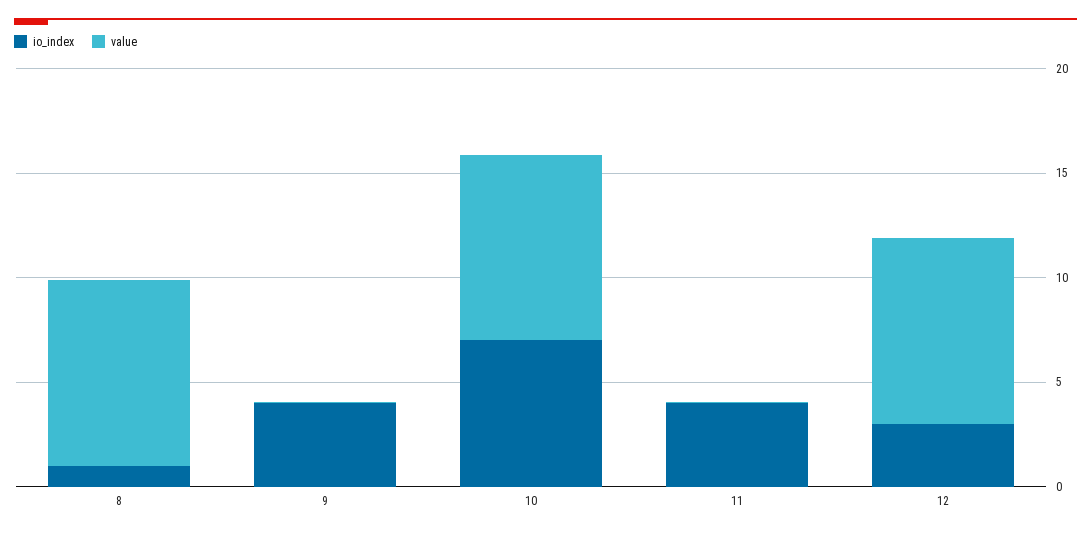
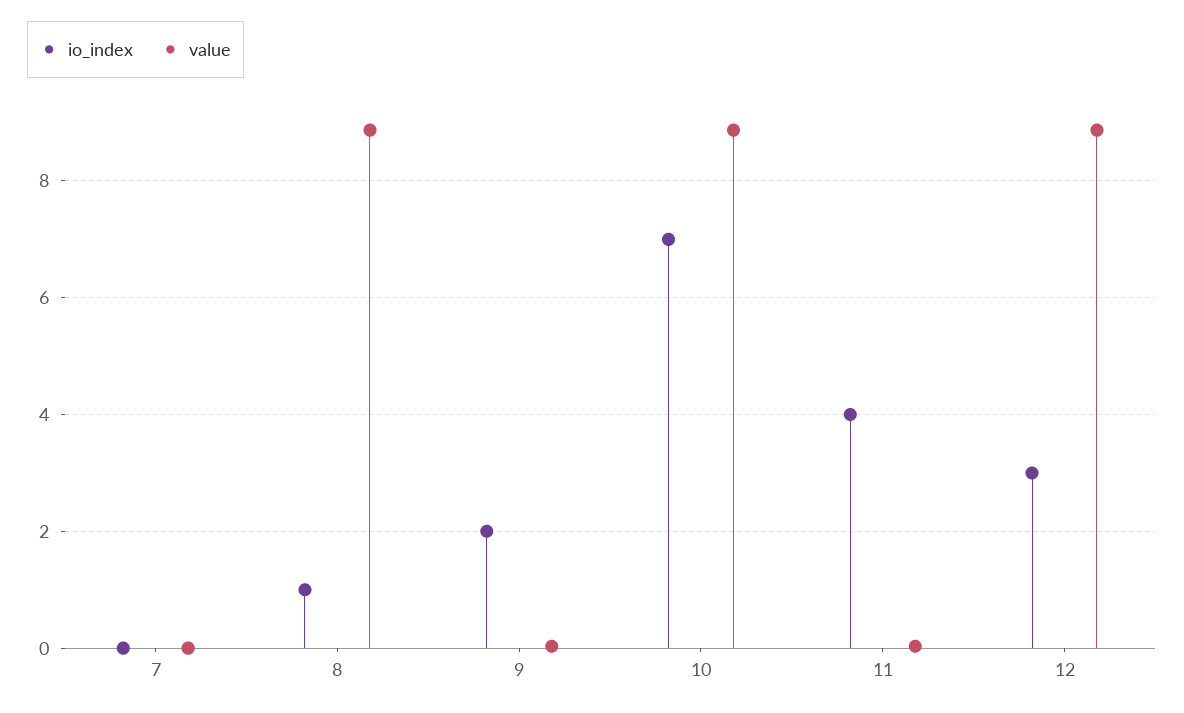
io_index, 9: 4 -> 2
io_index, 7: none -> 0
value, 7: none -> 0

